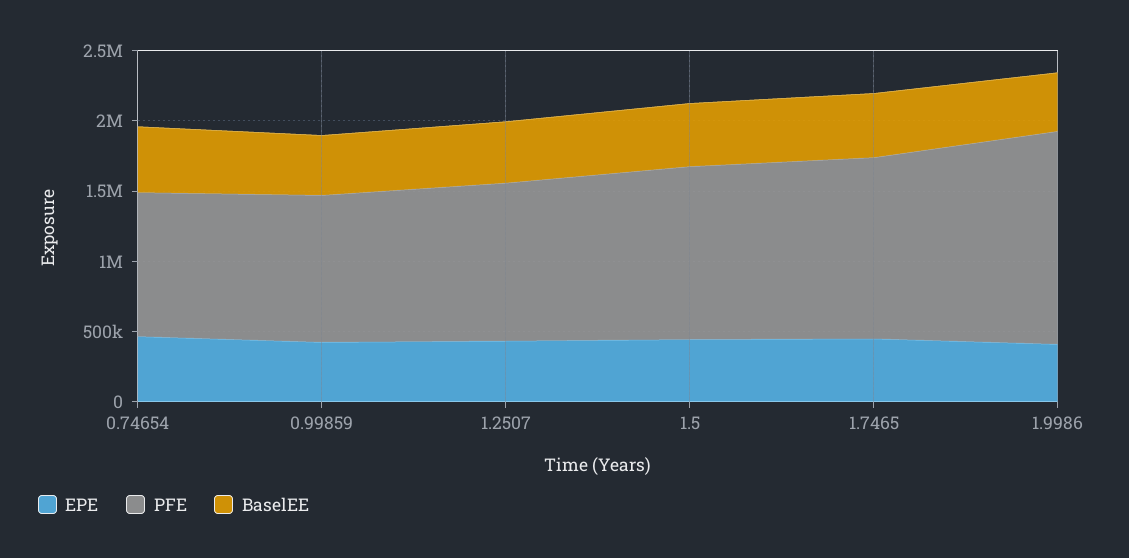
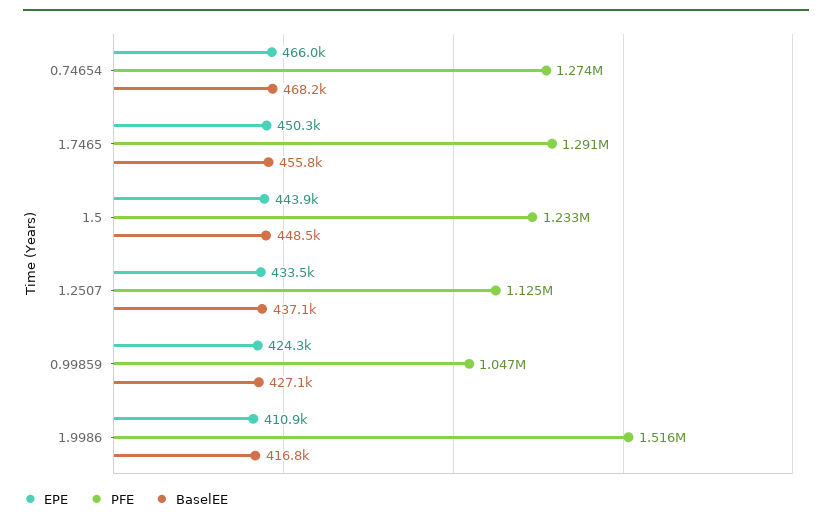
PFE, 0.74654: 1000000 -> 1274000

